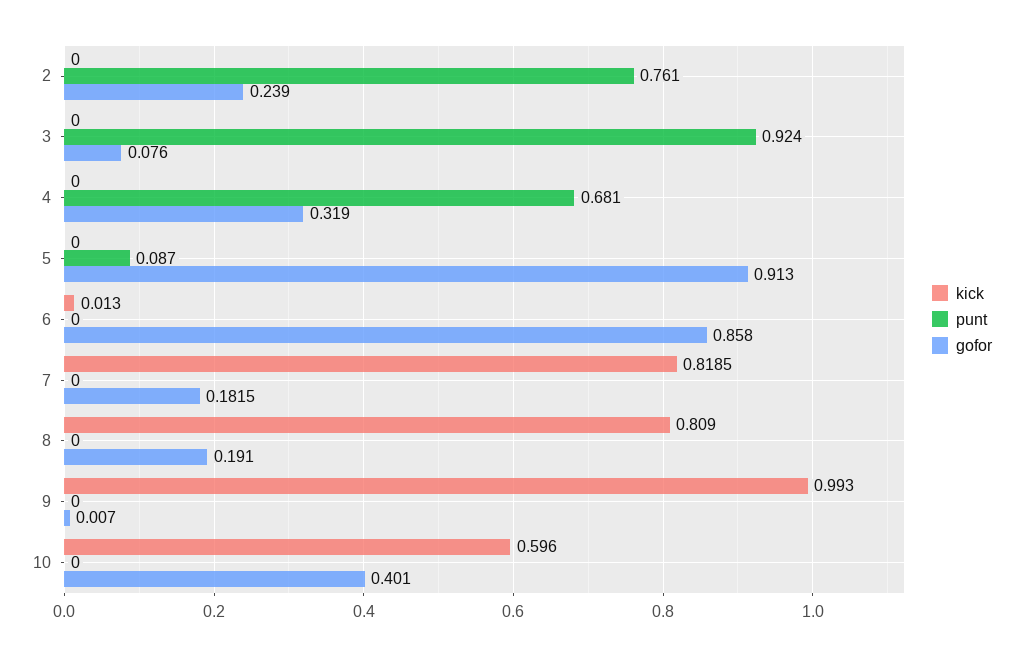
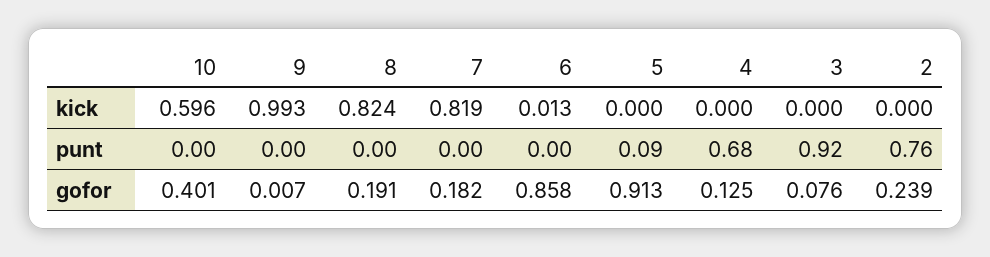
gofor, 4: 0.319 -> 0.125
kick, 8: 0.809 -> 0.824

